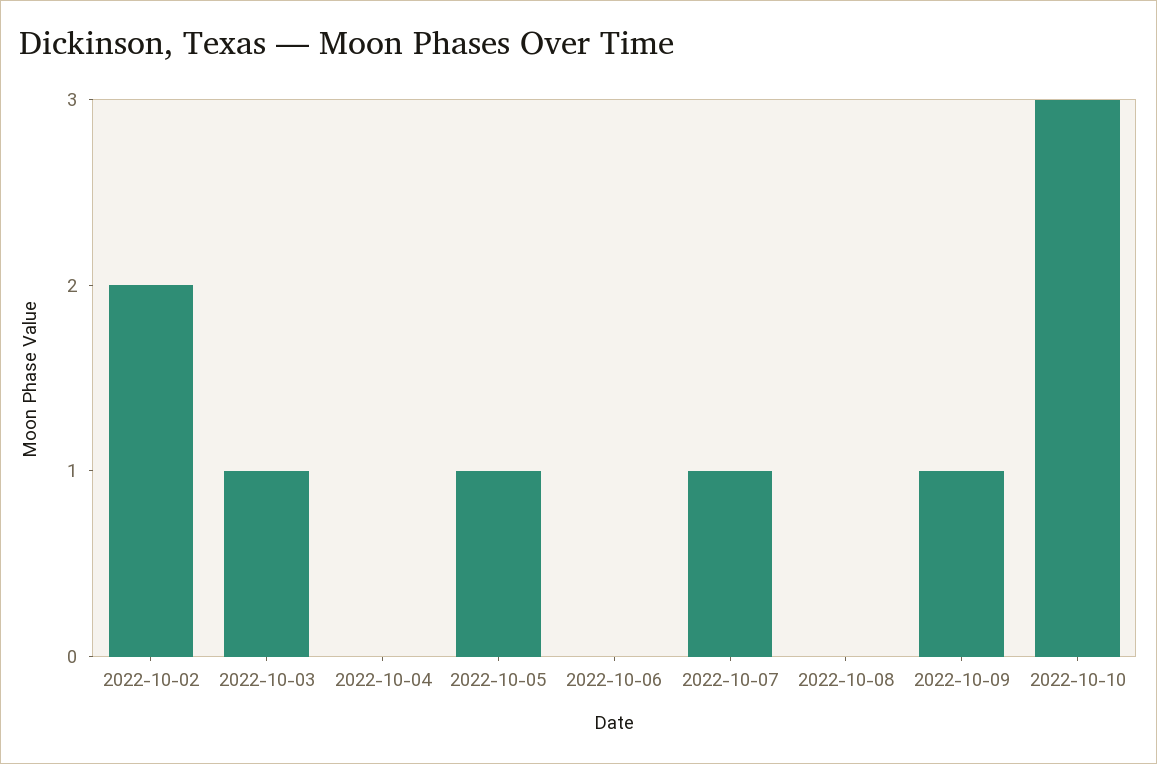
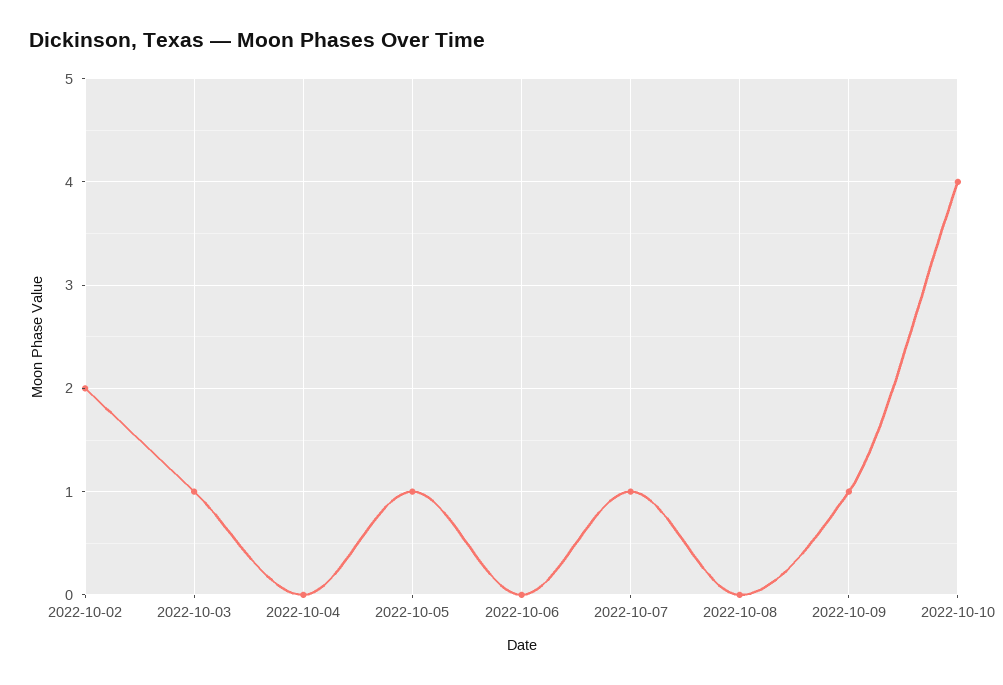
2022-10-10: 3 -> 4

